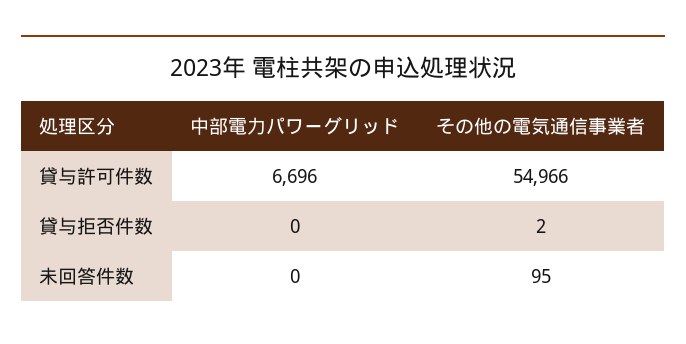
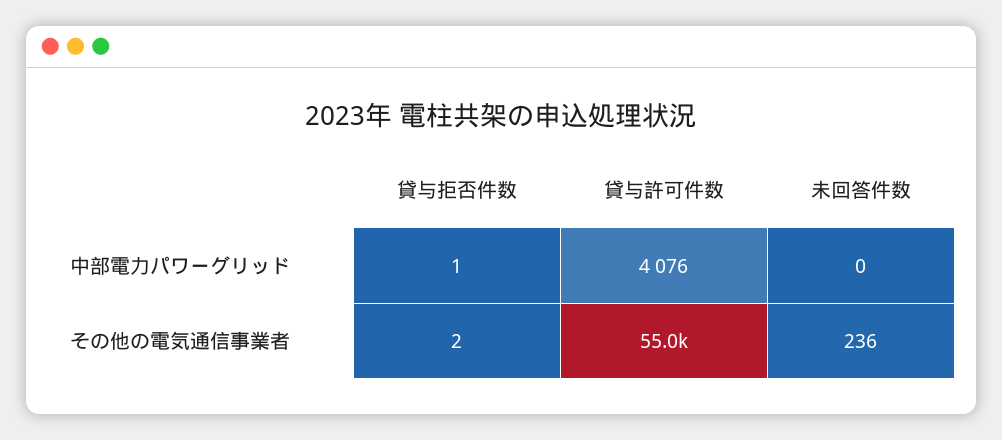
中部電力パワーグリッド, 貸与許可件数: 6696 -> 4076
中部電力パワーグリッド, 貸与拒否件数: 0 -> 1
その他の電気通信事業者, 未回答件数: 95 -> 236

